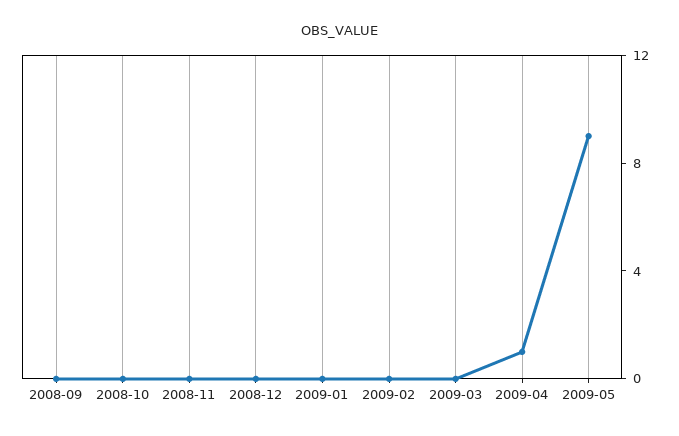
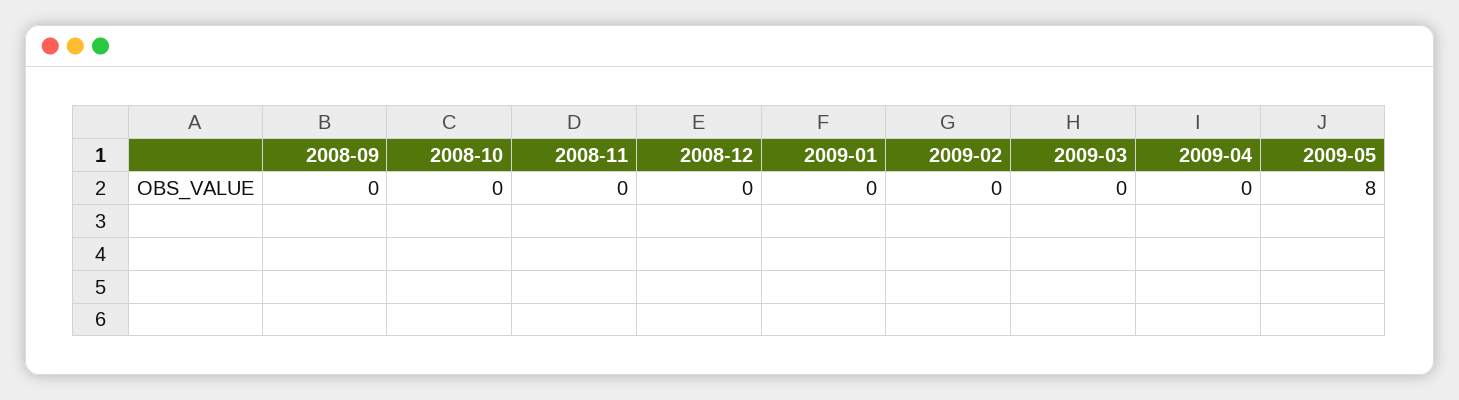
2009-04: 1 -> 0
2009-05: 9 -> 8

